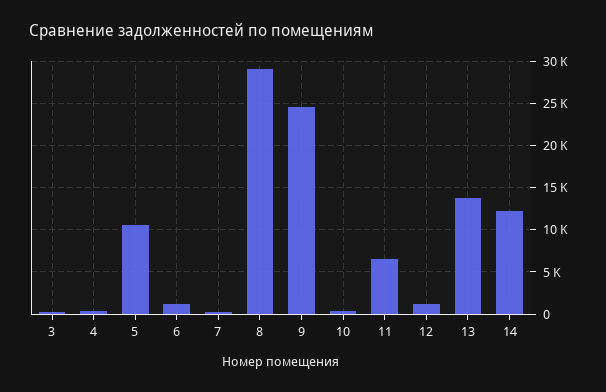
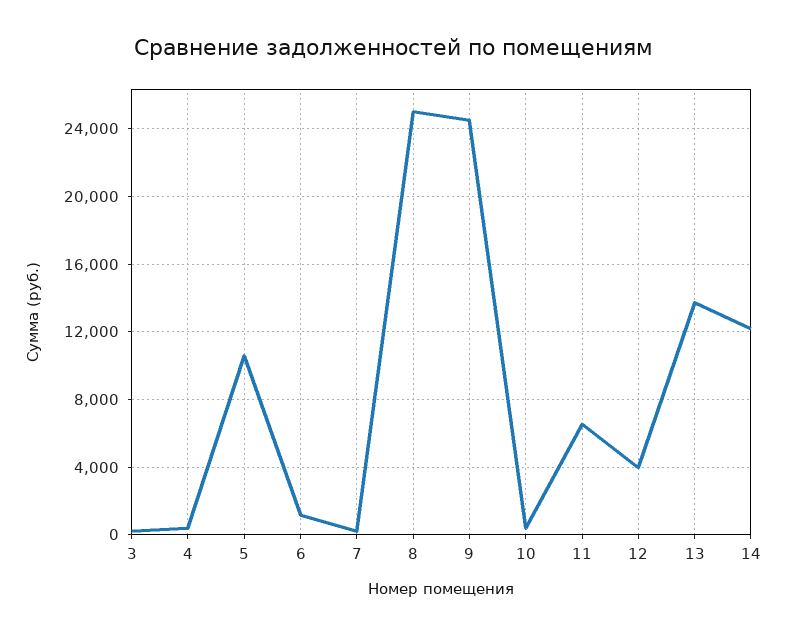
8: 29000 -> 25000
12: 1000 -> 4000

